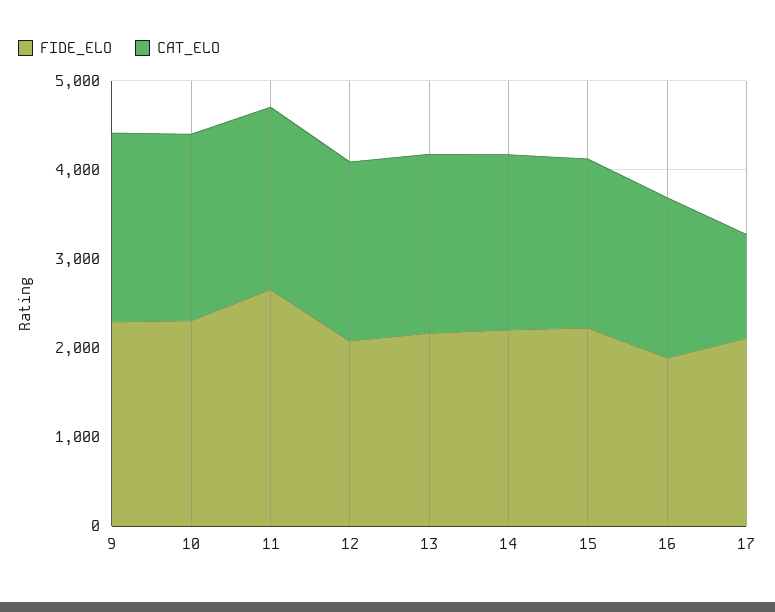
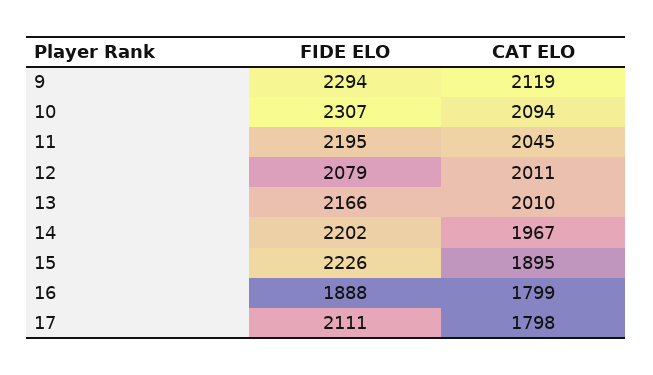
FIDE_ELO, 11: 2600 -> 2195
CAT_ELO, 17: 1200 -> 1798

